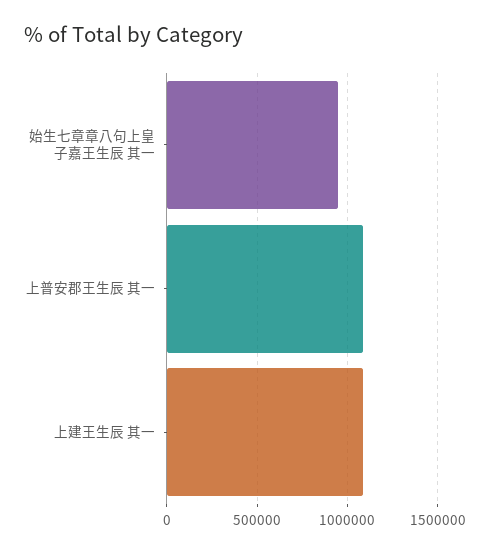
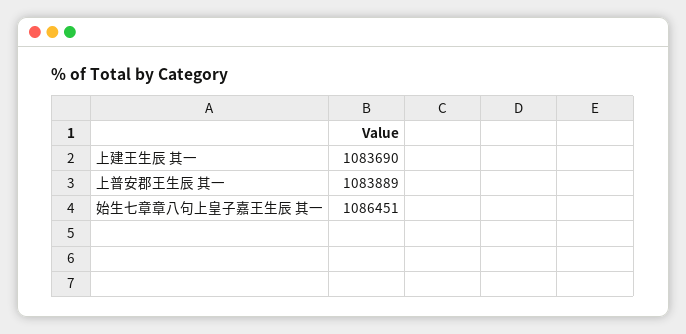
始生七章章八句上皇子嘉王生辰 其一: 950000 -> 1086451

